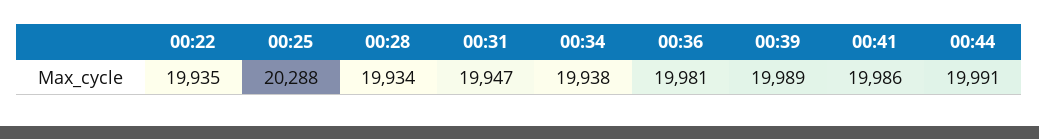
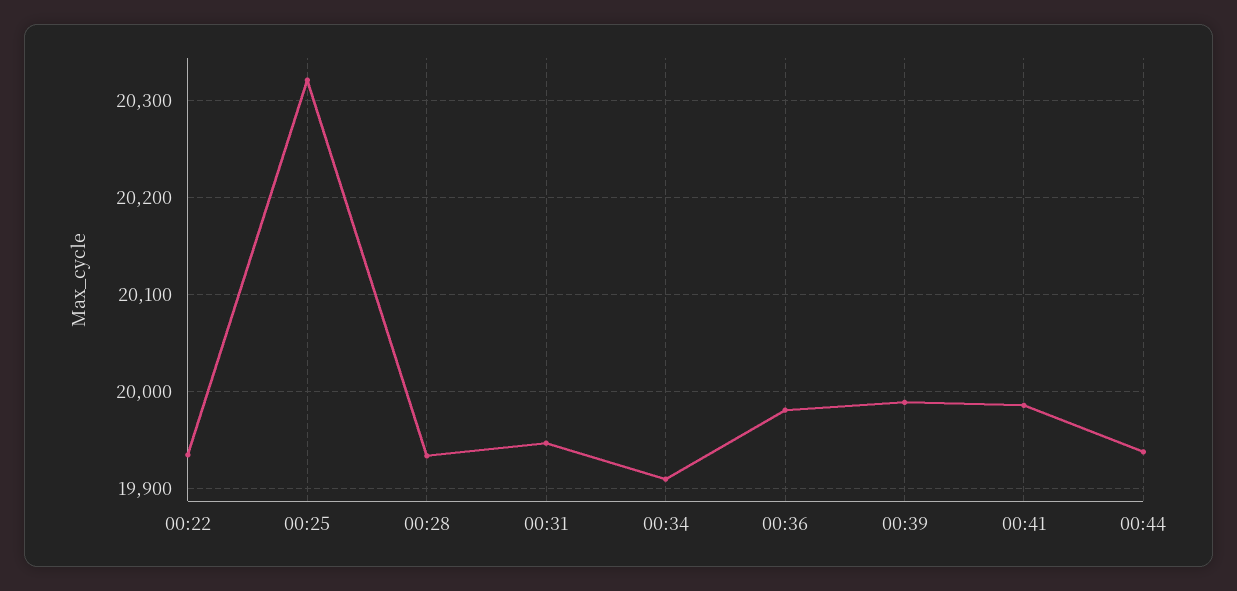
00:25: 20288 -> 20320
00:34: 19938 -> 19910
00:44: 19991 -> 19940

